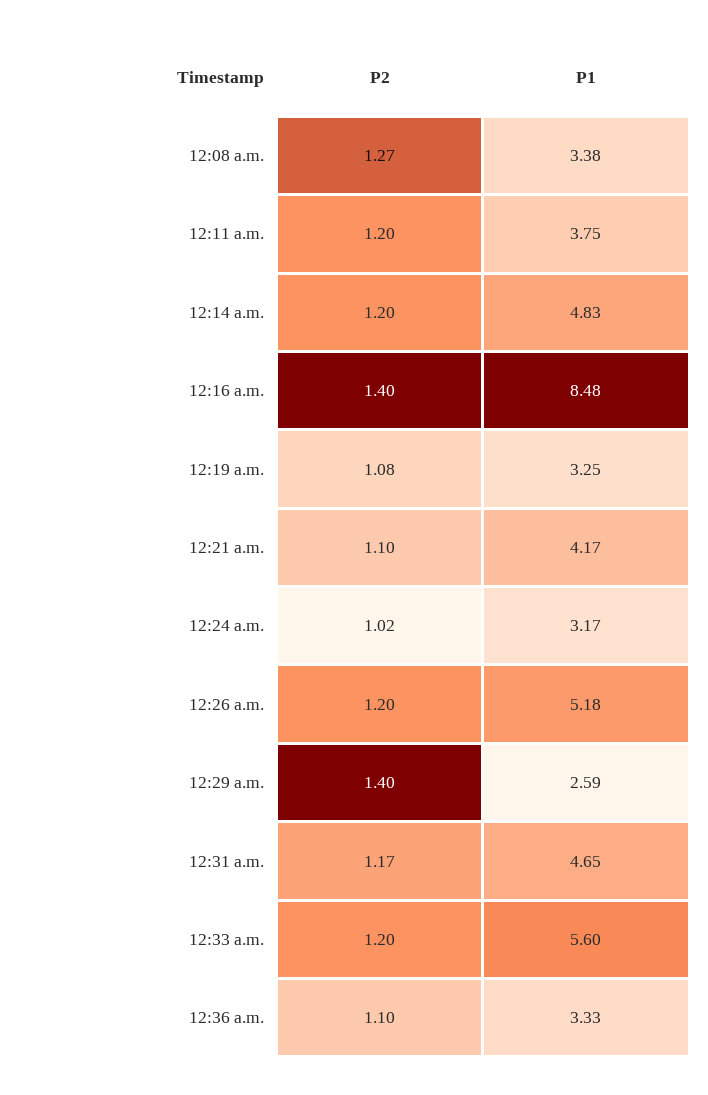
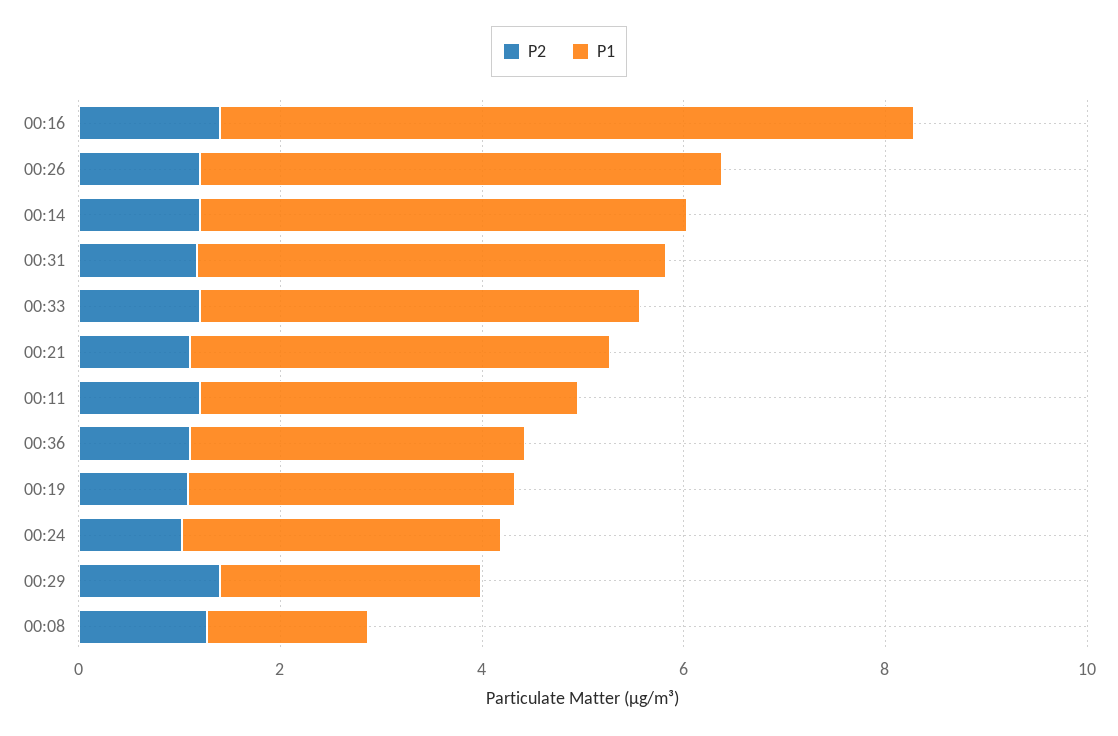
P1, 12:08 a.m.: 3.38 -> 1.5
P1, 12:16 a.m.: 8.48 -> 7
P1, 12:33 a.m.: 5.6 -> 4.5

